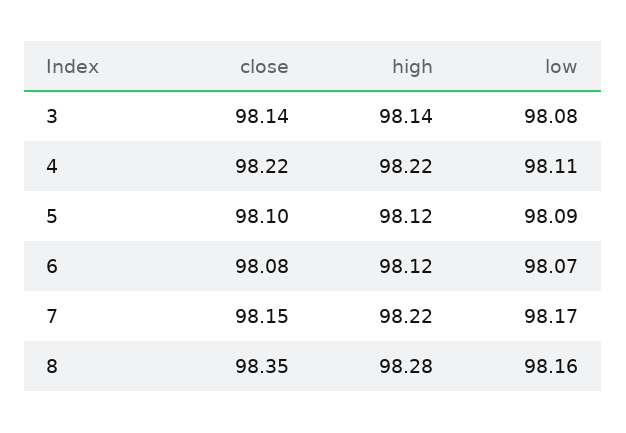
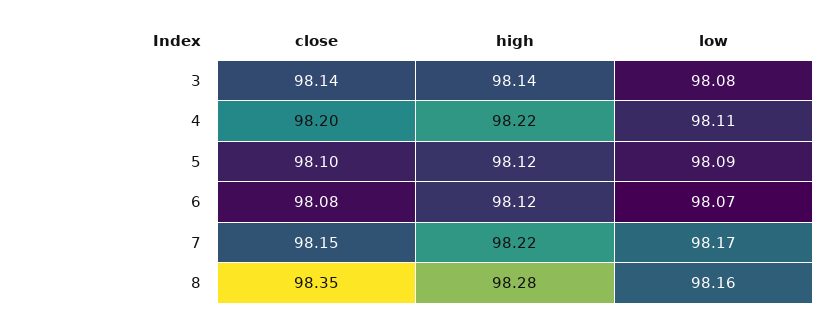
close, 4: 98.22 -> 98.2

